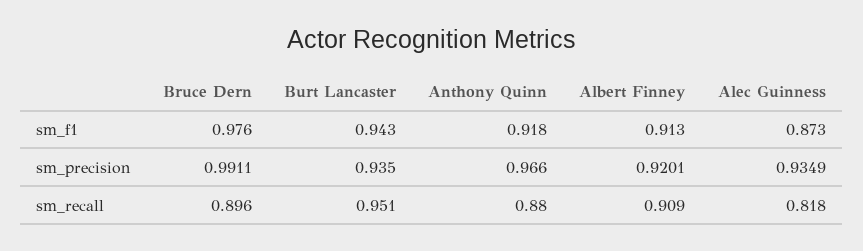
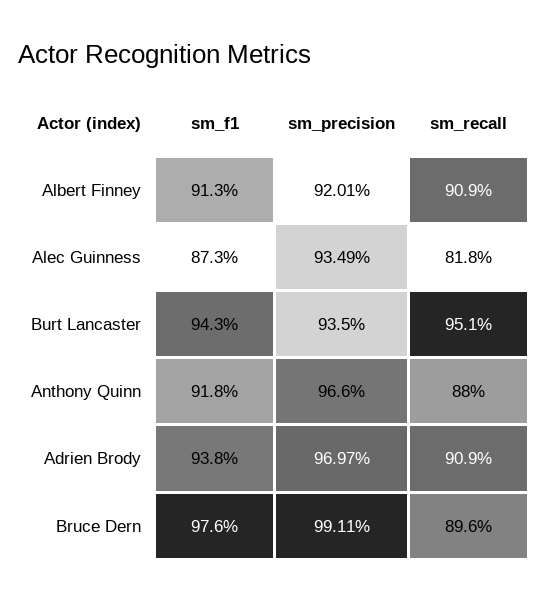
Adrien Brody, sm_f1: none -> 0.938
Adrien Brody, sm_precision: none -> 0.9697
Adrien Brody, sm_recall: none -> 0.909

